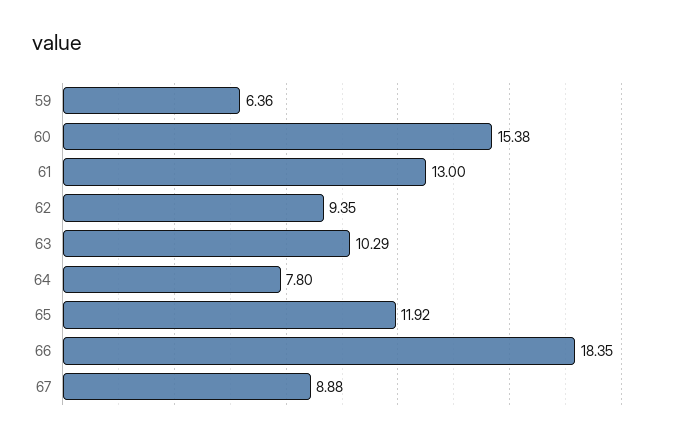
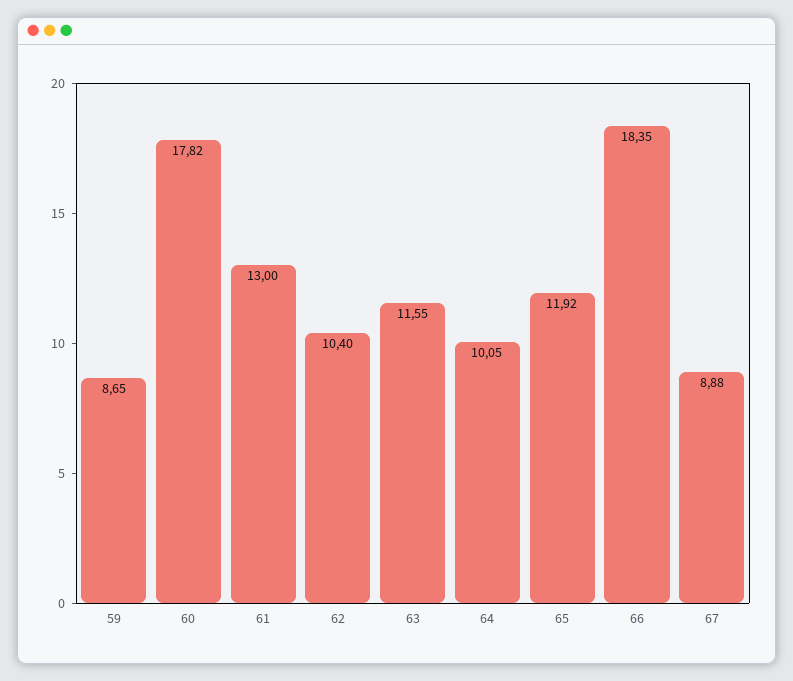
59: 6.36 -> 8.65
60: 15.38 -> 17.82
62: 9.35 -> 10.4
63: 10.29 -> 11.55
64: 7.8 -> 10.05

